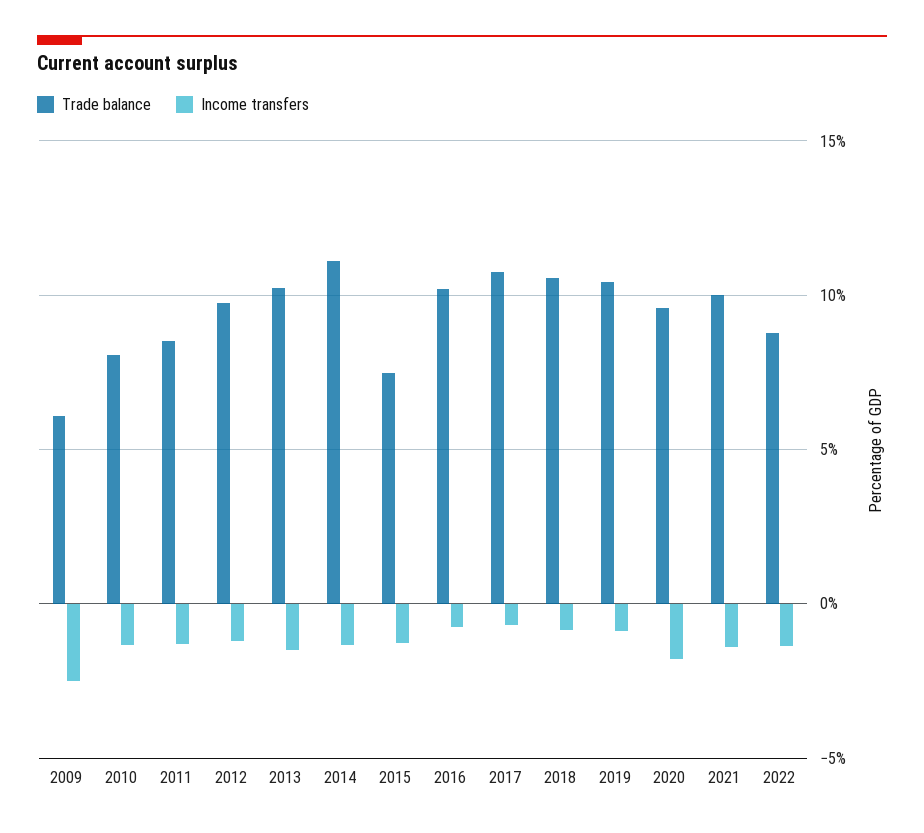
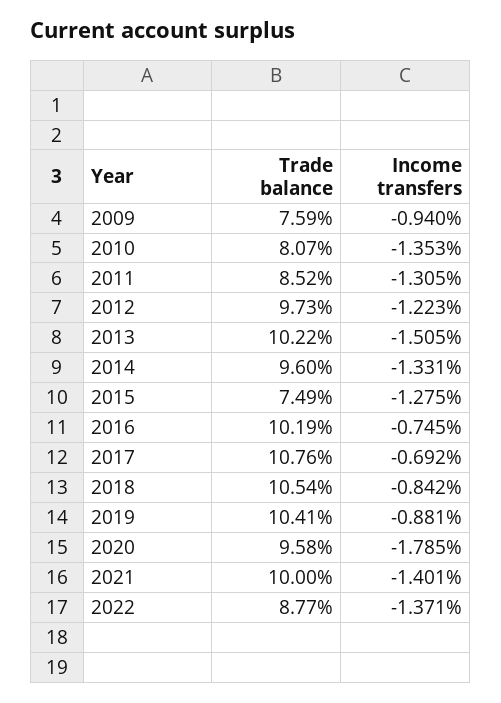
Trade balance, 2009: 6 -> 7.59
Income transfers, 2009: -2.5 -> -0.94
Trade balance, 2014: 11 -> 9.6

